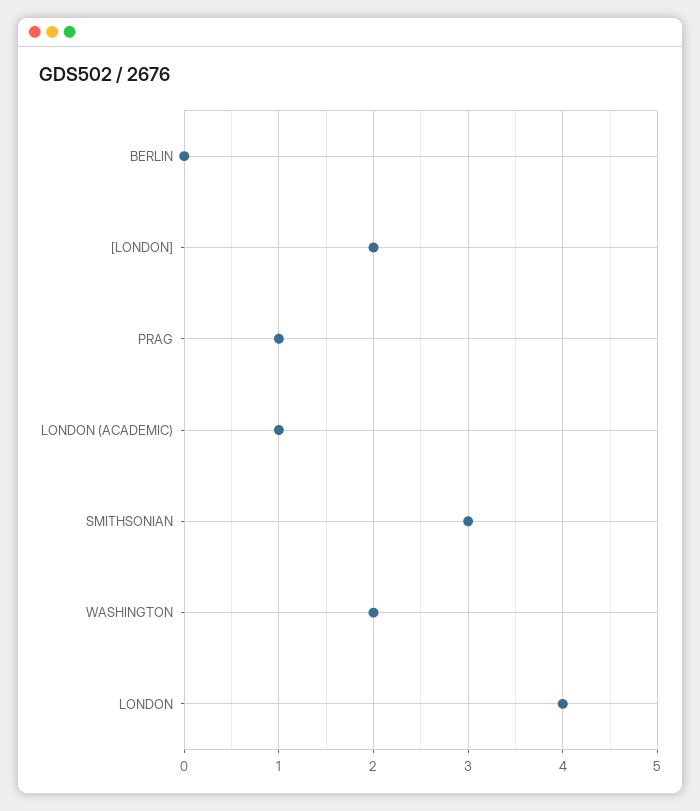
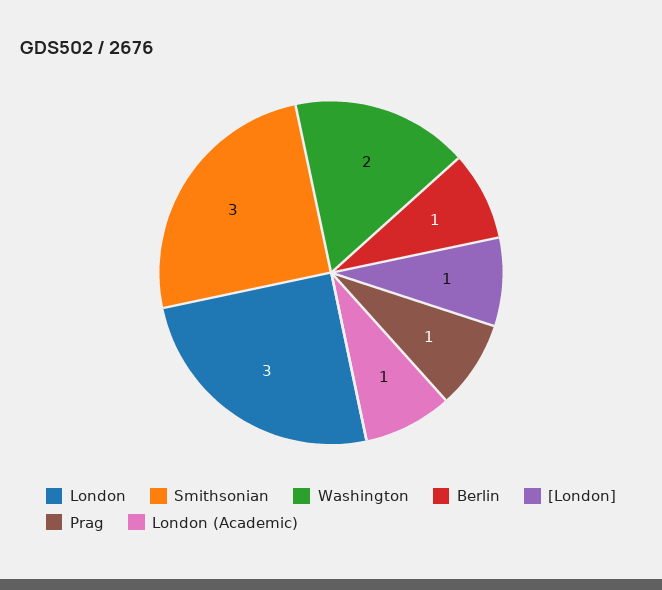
BERLIN: 0 -> 1
[LONDON]: 2 -> 1
LONDON: 4 -> 3

